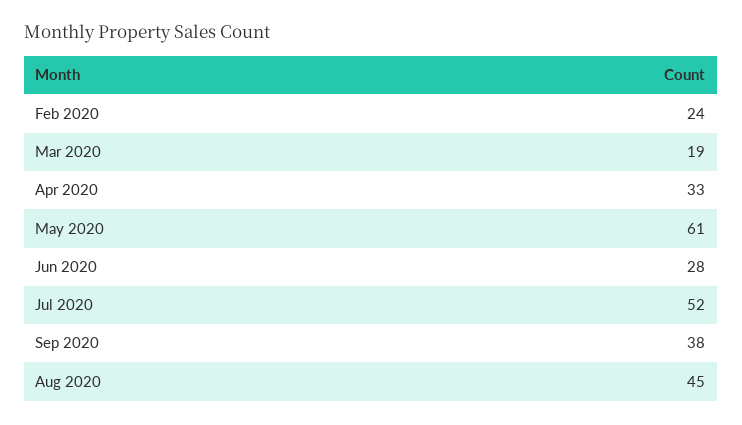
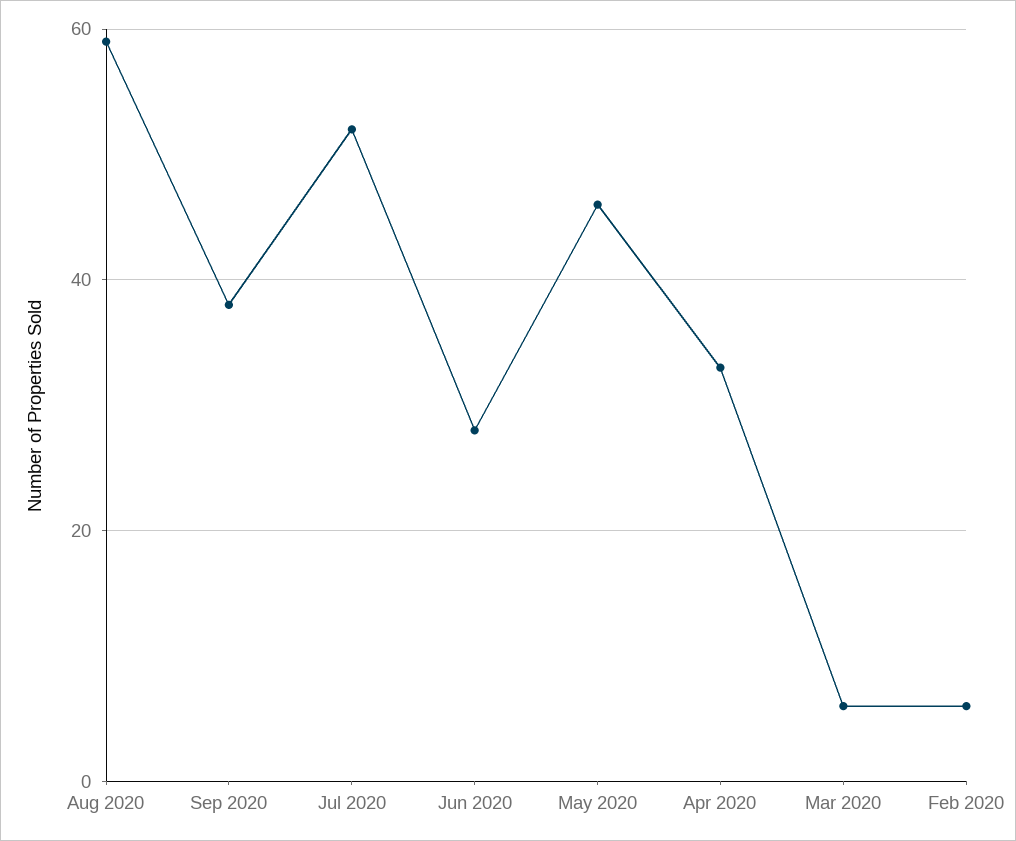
Feb 2020: 24 -> 5
Mar 2020: 19 -> 5
May 2020: 61 -> 45
Aug 2020: 45 -> 60

